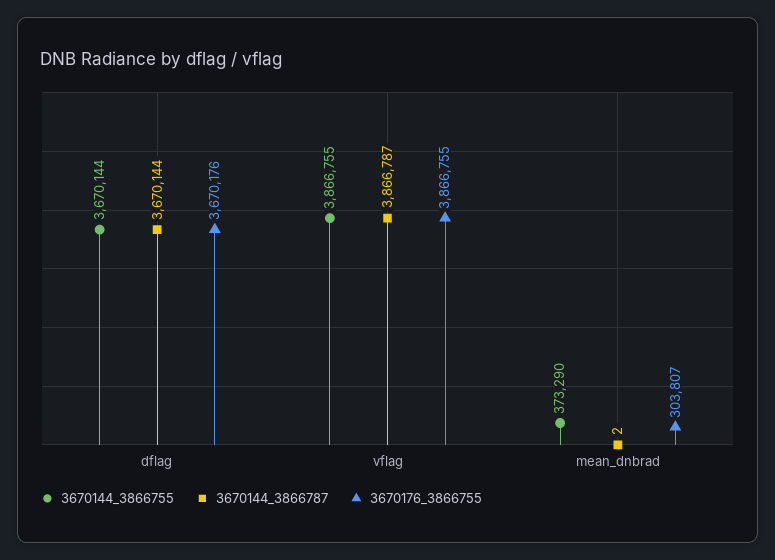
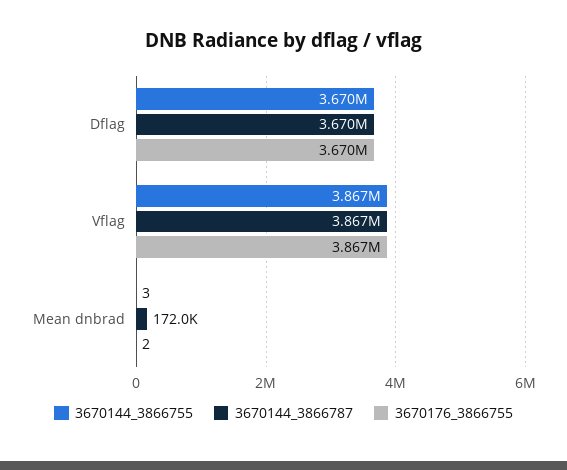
3670144_3866755, mean_dnbrad: 373290 -> 3
3670144_3866787, mean_dnbrad: 2 -> 172000
3670176_3866755, mean_dnbrad: 303807 -> 2

